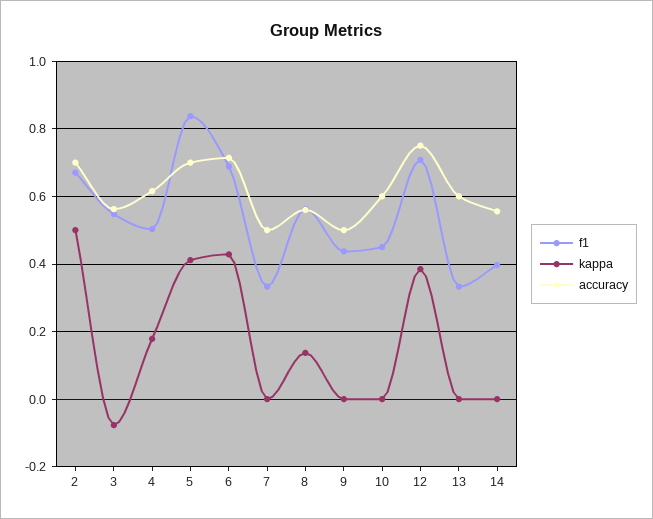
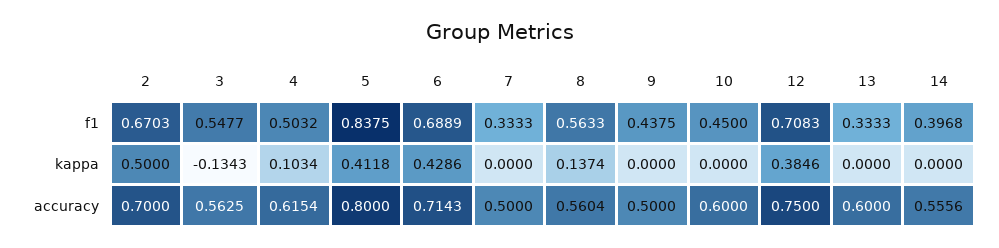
kappa, 3: -0.08 -> -0.1343
kappa, 4: 0.18 -> 0.1034
accuracy, 5: 0.7 -> 0.8

